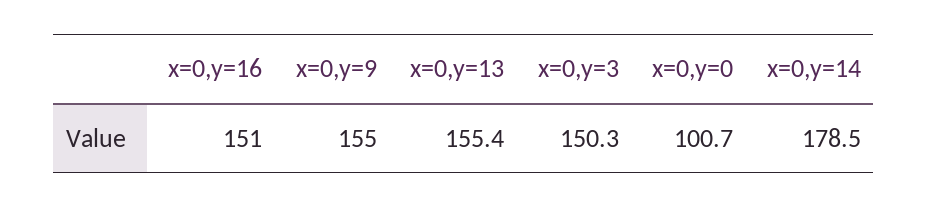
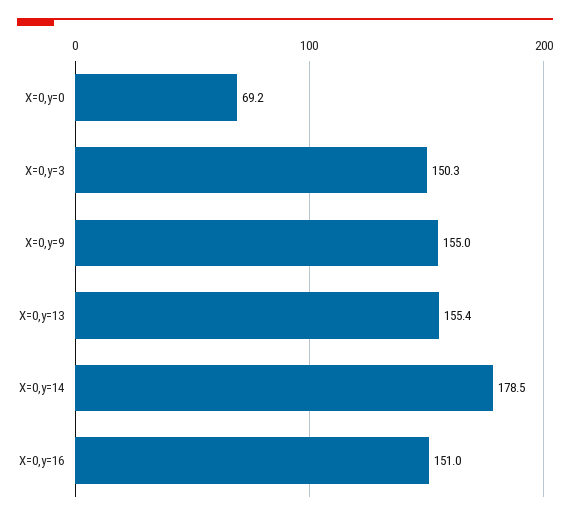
x=0,y=0: 100.7 -> 69.2

